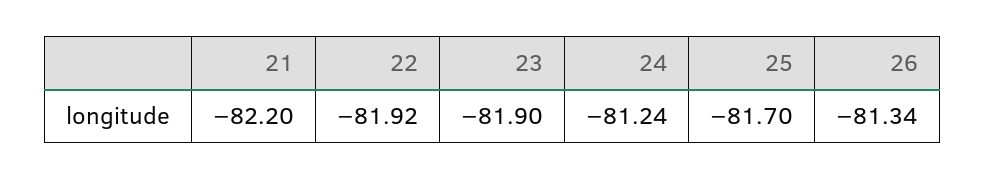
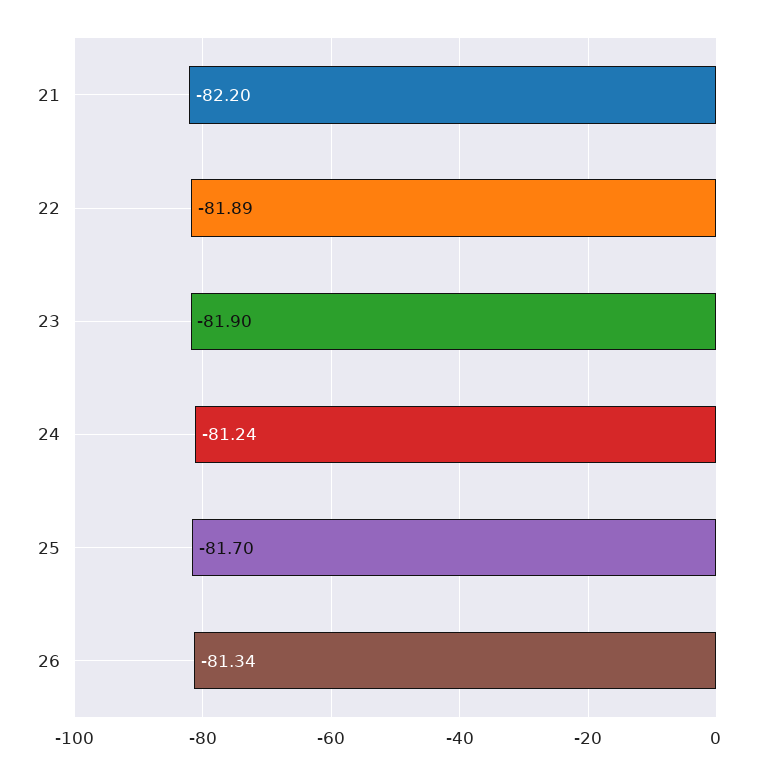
22: -81.92 -> -81.89

